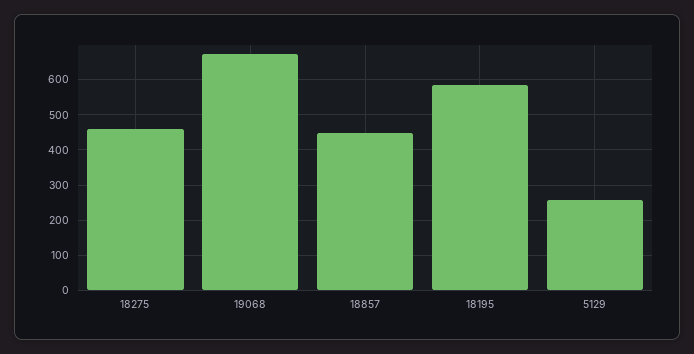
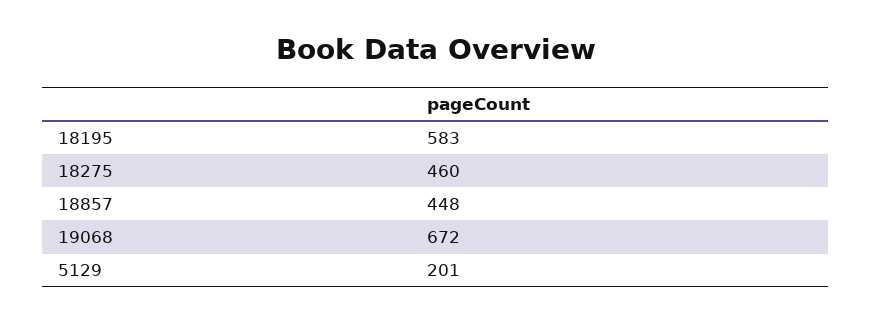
5129: 260 -> 201

